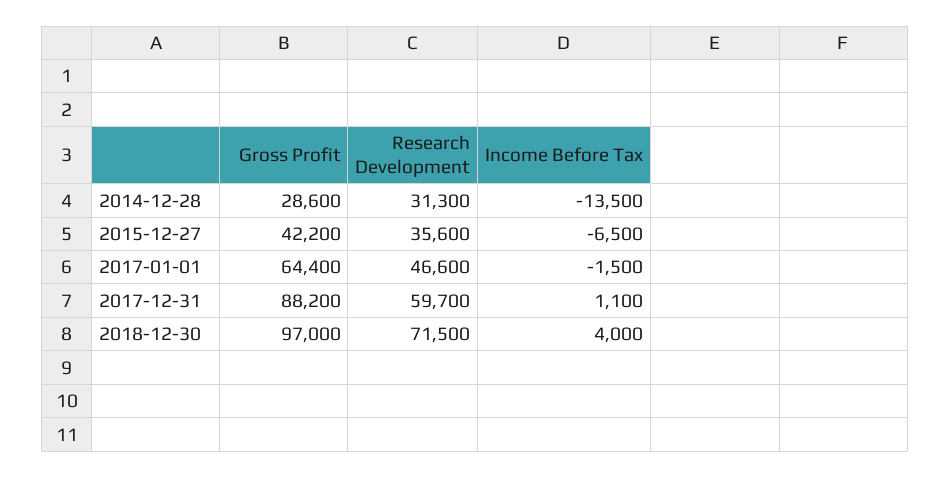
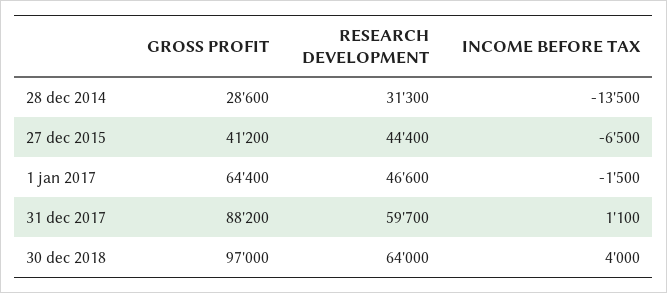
Gross Profit, 2015-12-27: 42200 -> 41200
Research Development, 2015-12-27: 35600 -> 44400
Research Development, 2018-12-30: 71500 -> 64000

